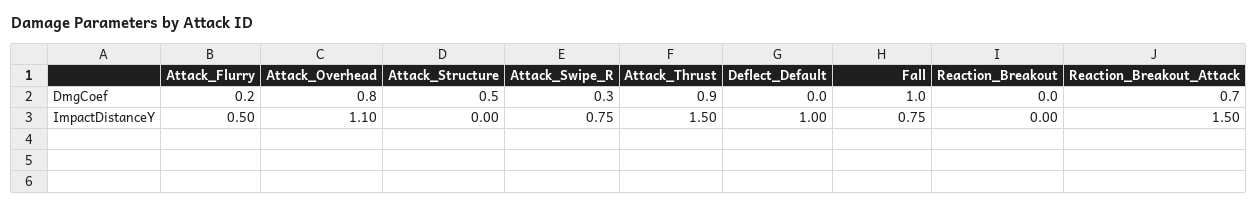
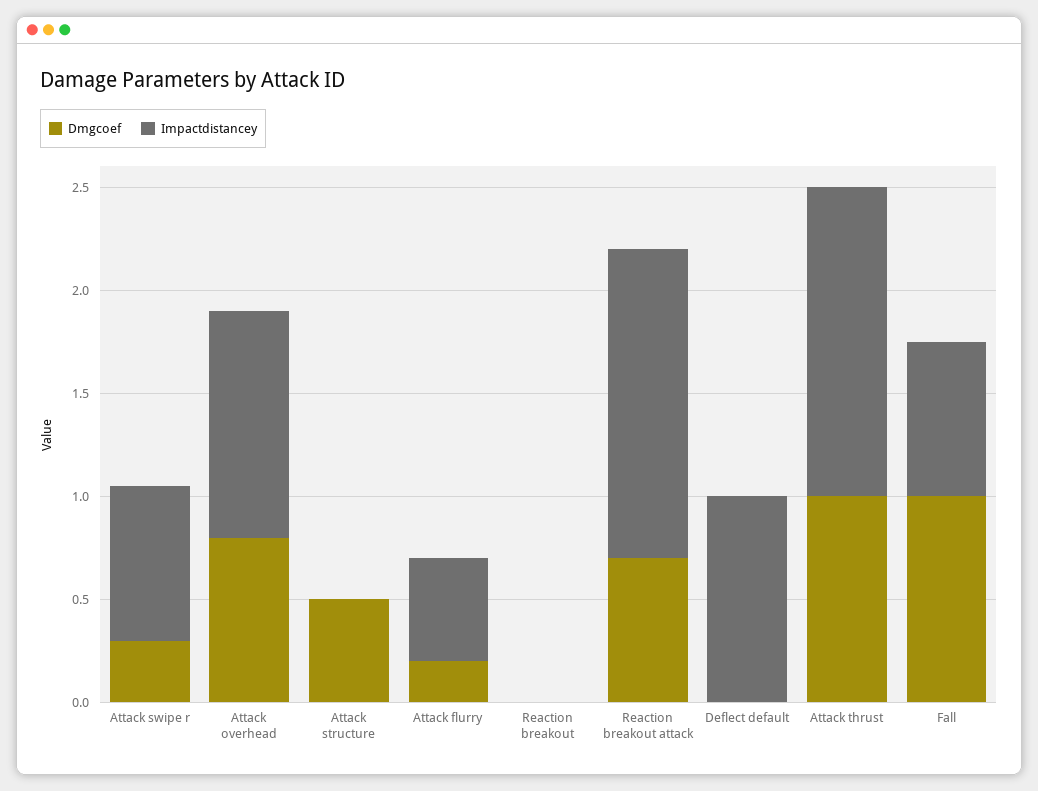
DmgCoef, Attack_Thrust: 0.9 -> 1

